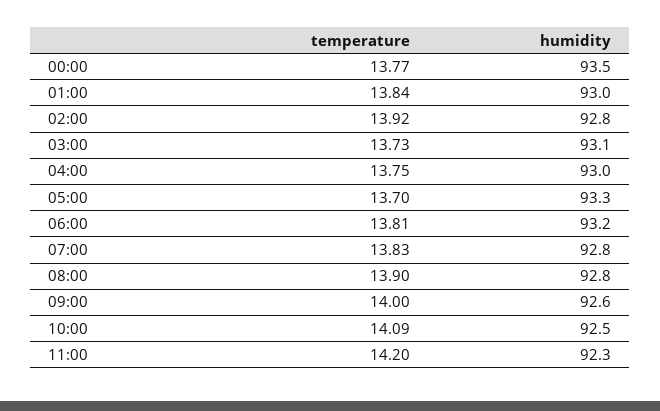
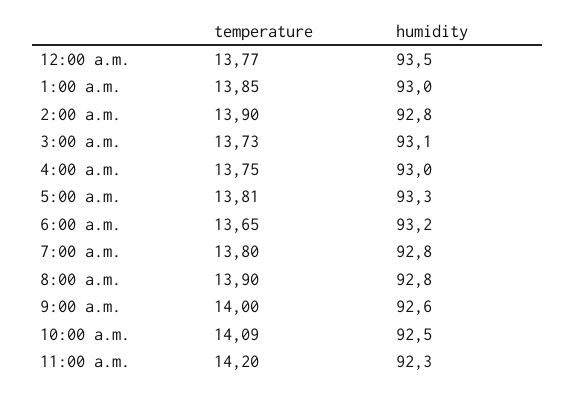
temperature, 01:00: 13.84 -> 13.85
temperature, 02:00: 13.92 -> 13.9
temperature, 05:00: 13.7 -> 13.81
temperature, 06:00: 13.81 -> 13.65
temperature, 07:00: 13.83 -> 13.8

